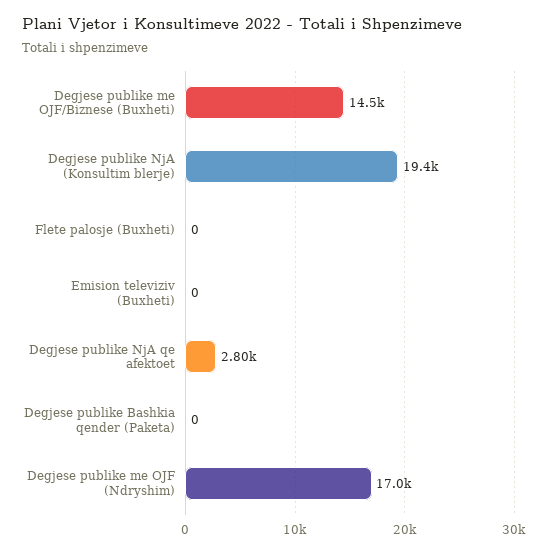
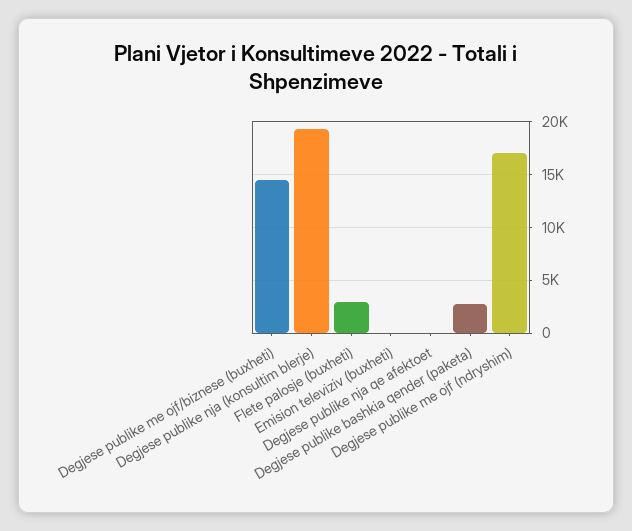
Flete palosje (Buxheti): 0 -> 3000
Degjese publike NjA qe afektoet: 2800 -> 0
Degjese publike Bashkia qender (Paketa): 0 -> 3000

